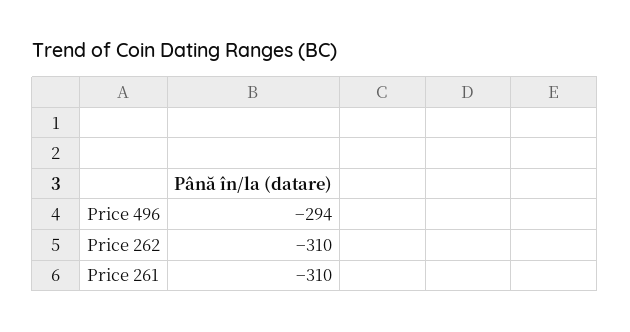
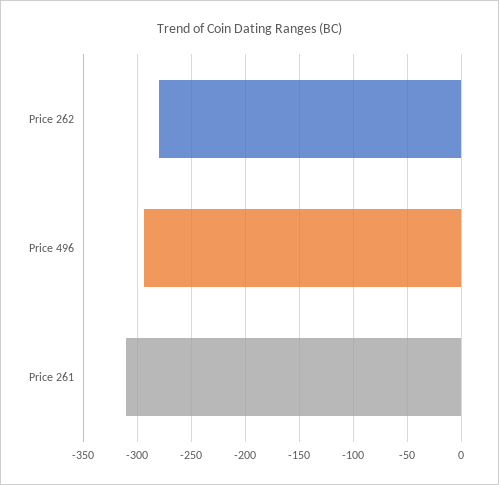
Price 262: -310 -> -280

